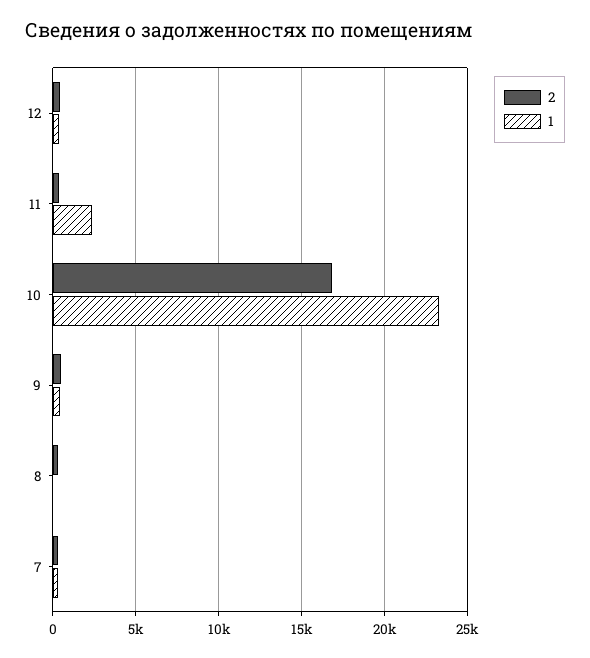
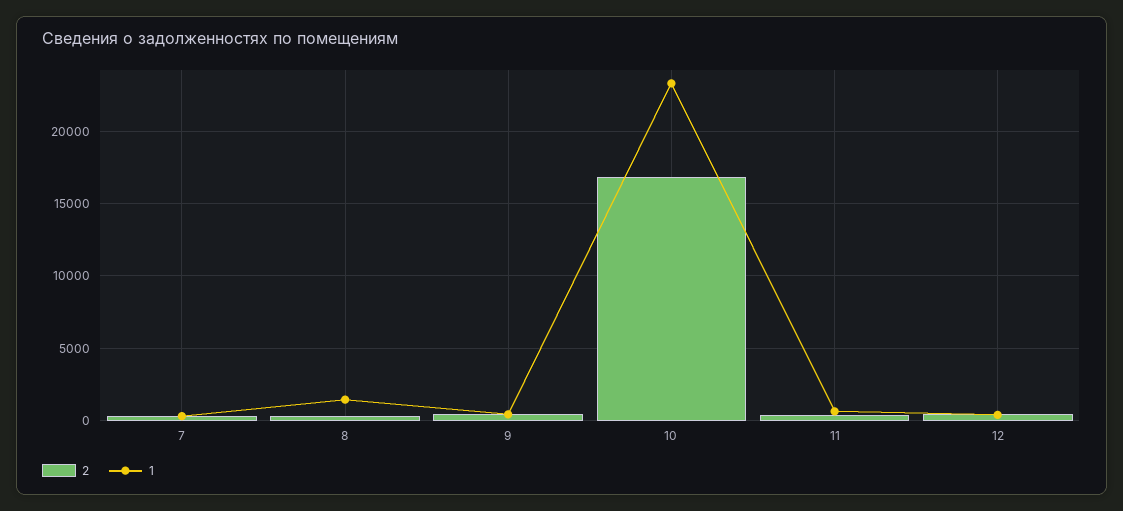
1, 11: 2500 -> 500
1, 8: 0 -> 1500

